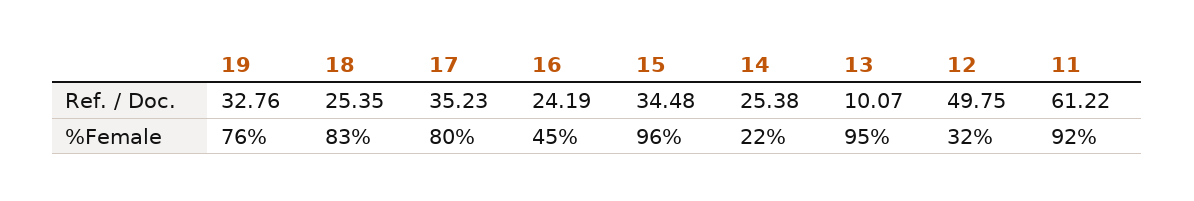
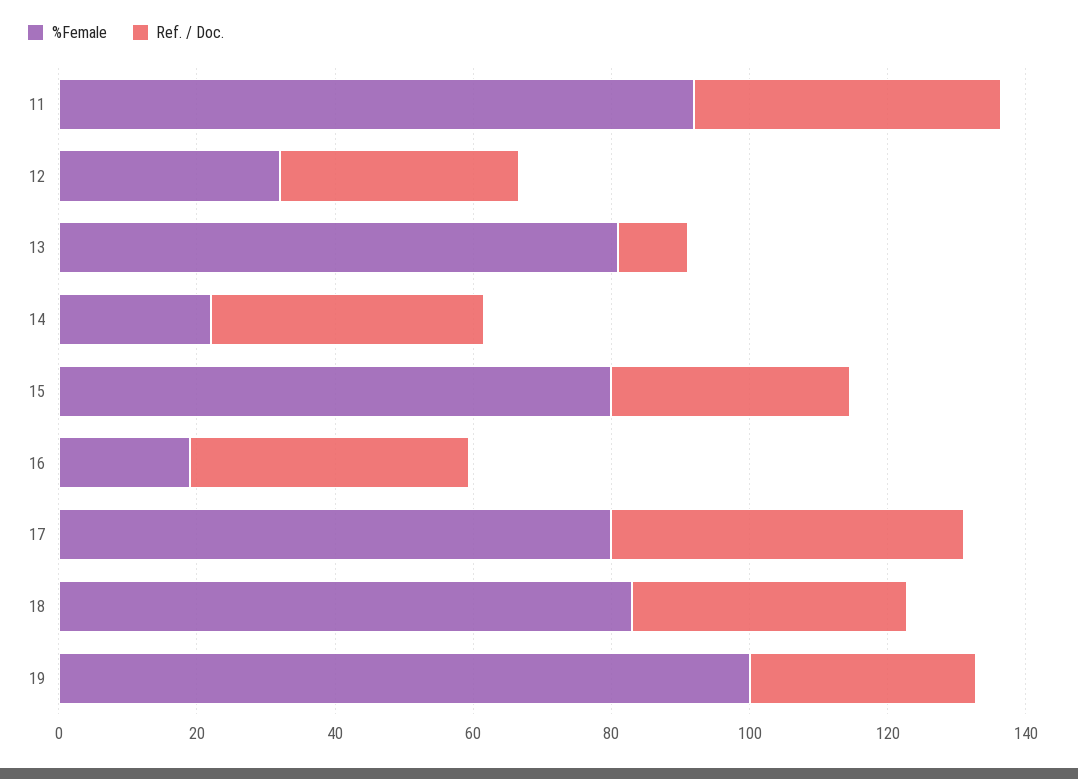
Ref. / Doc., 18: 25.35 -> 40
Ref. / Doc., 17: 35.23 -> 50
Ref. / Doc., 16: 24.19 -> 40
Ref. / Doc., 14: 25.38 -> 40
Ref. / Doc., 12: 49.75 -> 35
Ref. / Doc., 11: 61.22 -> 45
%Female, 19: 76 -> 100
%Female, 16: 45 -> 20
%Female, 15: 96 -> 80
%Female, 13: 95 -> 80

